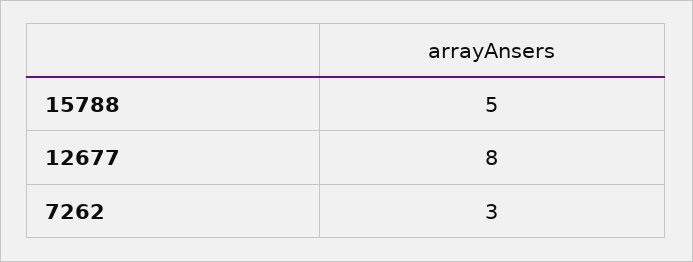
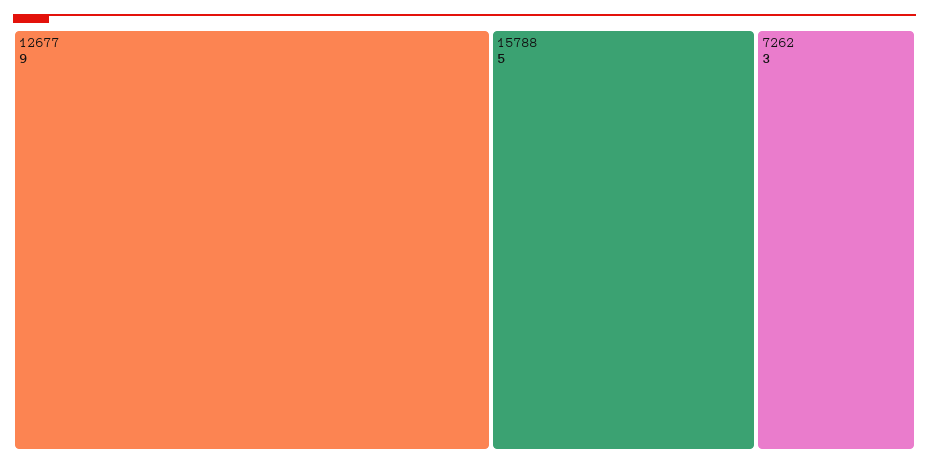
12677: 8 -> 9

